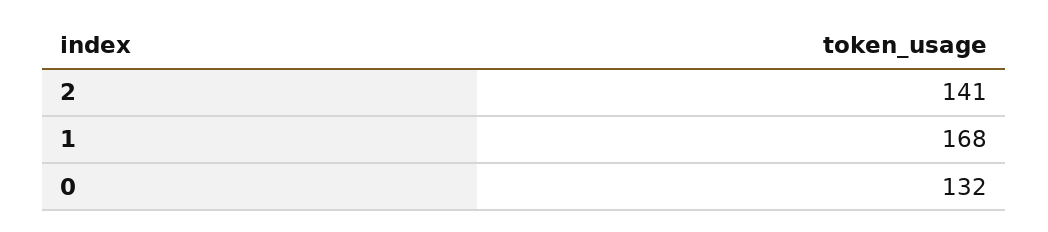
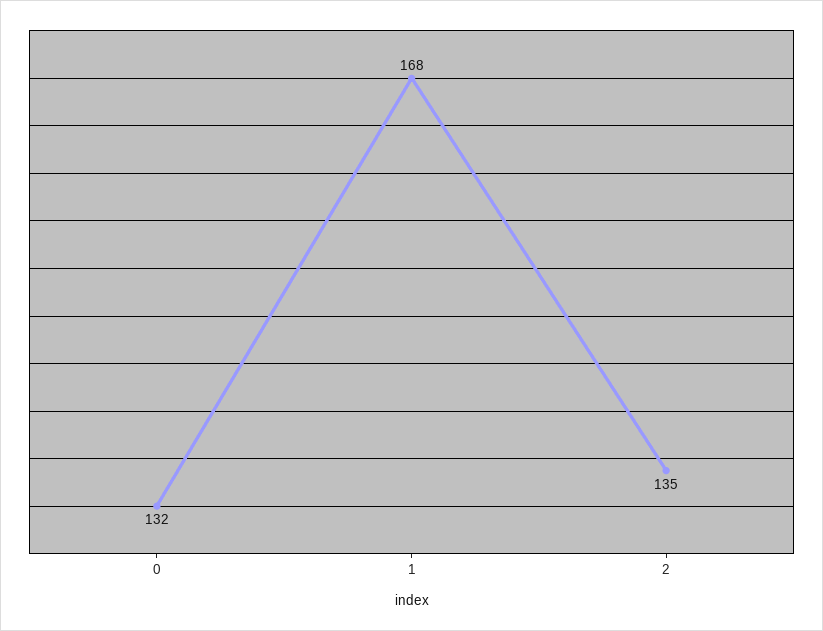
2: 141 -> 135

